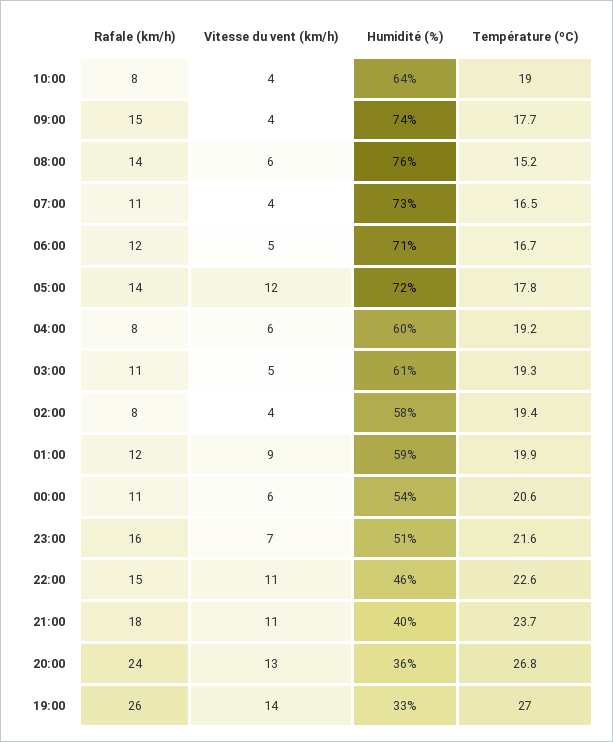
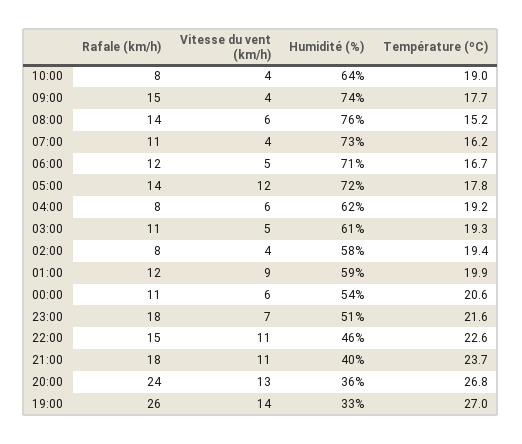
Température (ºC), 07:00: 16.5 -> 16.2
Humidité (%), 04:00: 60 -> 62
Rafale (km/h), 23:00: 16 -> 18

